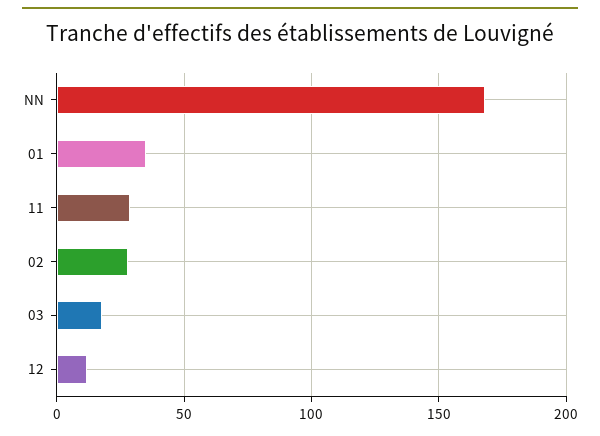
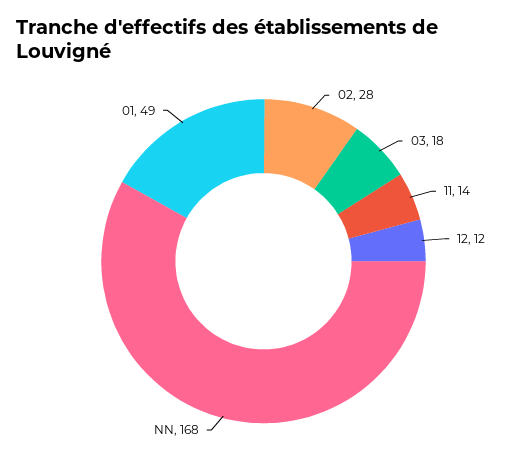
01: 35 -> 49
11: 30 -> 14

